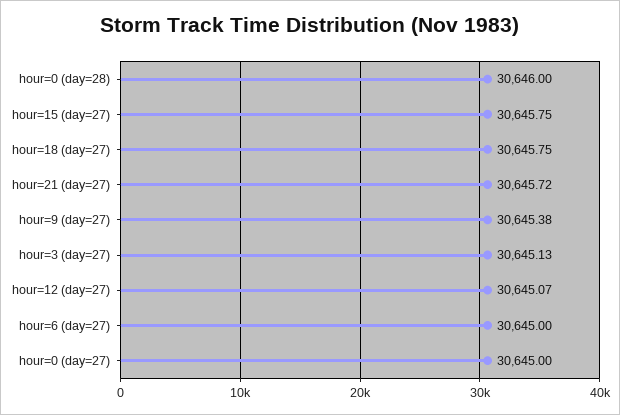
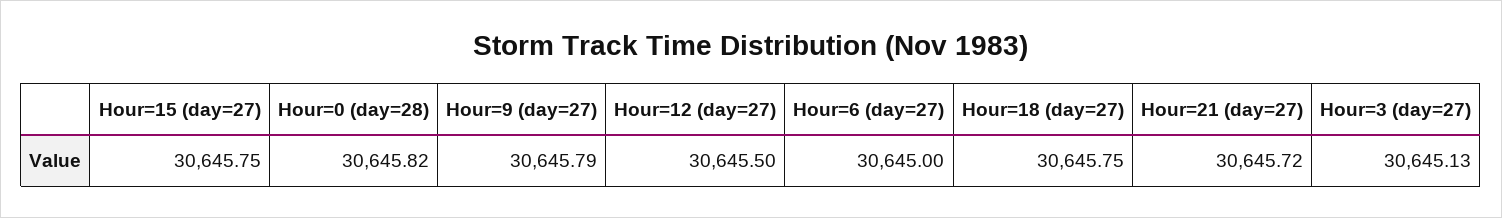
hour=0 (day=28): 30646 -> 30645.82
hour=9 (day=27): 30645.38 -> 30645.79
hour=12 (day=27): 30645.07 -> 30645.5
hour=0 (day=27): 30645 -> none

